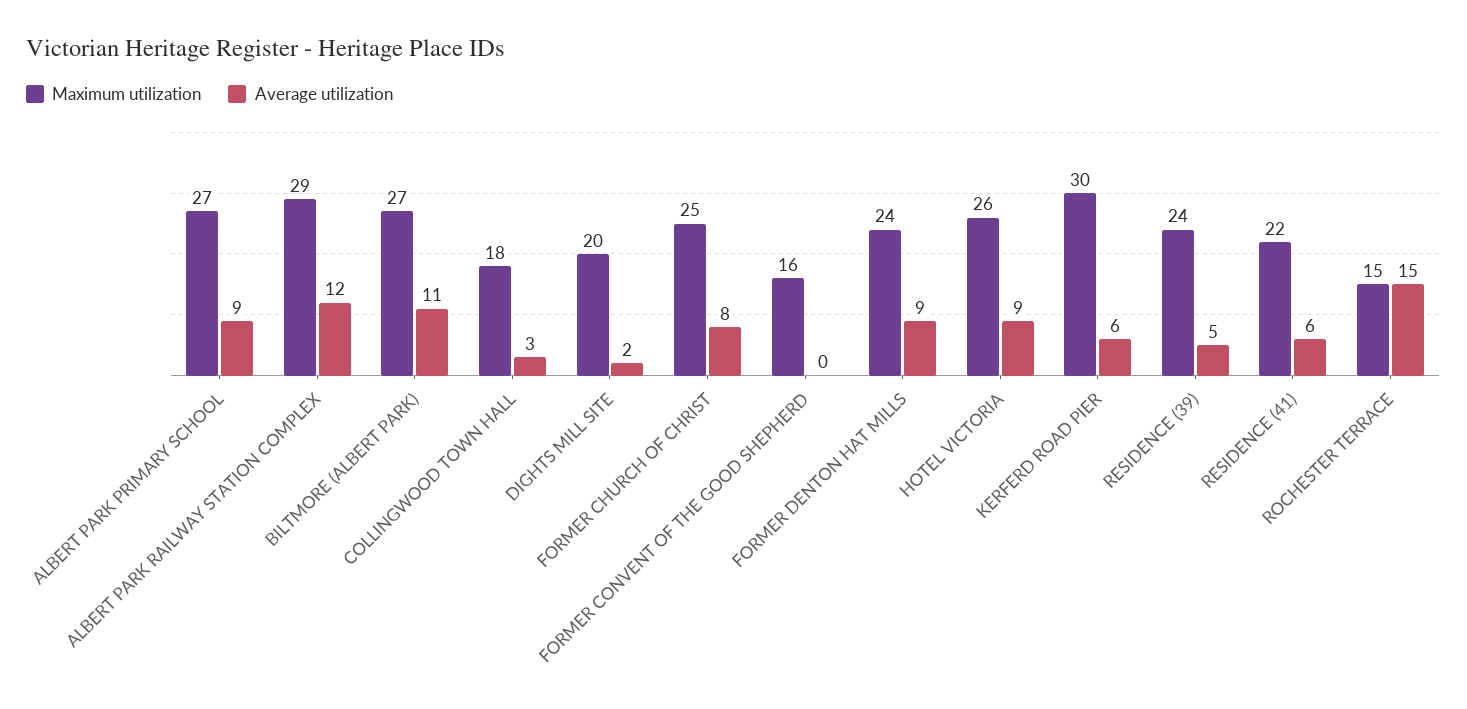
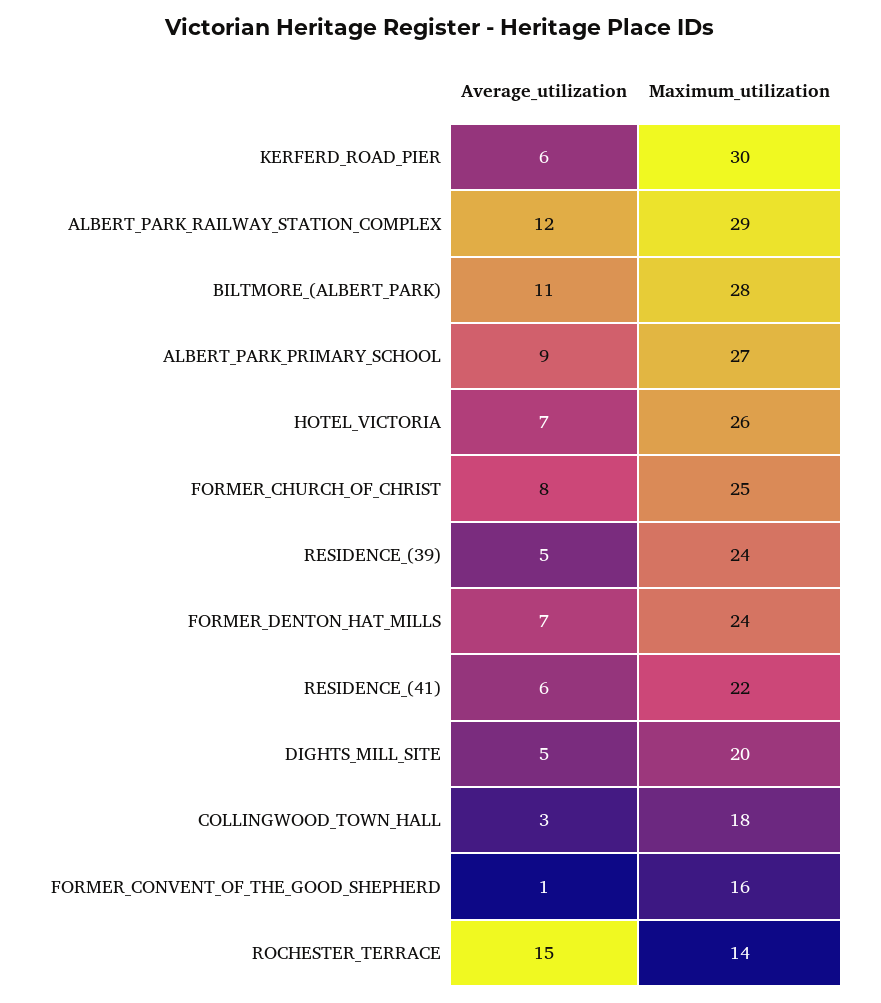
Maximum utilization, BILTMORE (ALBERT PARK): 27 -> 28
Average utilization, DIGHTS MILL SITE: 2 -> 5
Average utilization, FORMER CONVENT OF THE GOOD SHEPHERD: 0 -> 1
Average utilization, FORMER DENTON HAT MILLS: 9 -> 7
Average utilization, HOTEL VICTORIA: 9 -> 7
Maximum utilization, ROCHESTER TERRACE: 15 -> 14

